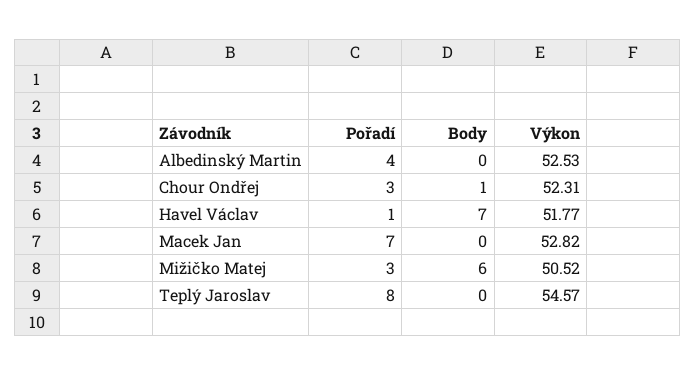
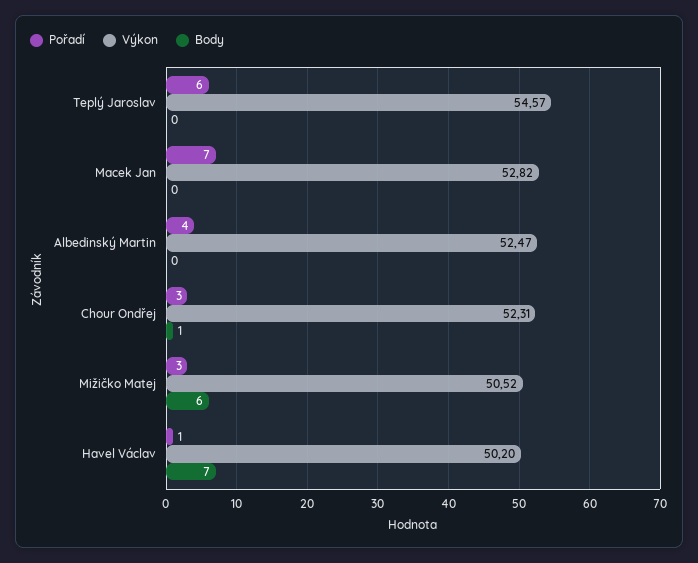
Výkon, Albedinský Martin: 52.53 -> 52.47
Výkon, Havel Václav: 51.77 -> 50.2
Pořadí, Teplý Jaroslav: 8 -> 6

